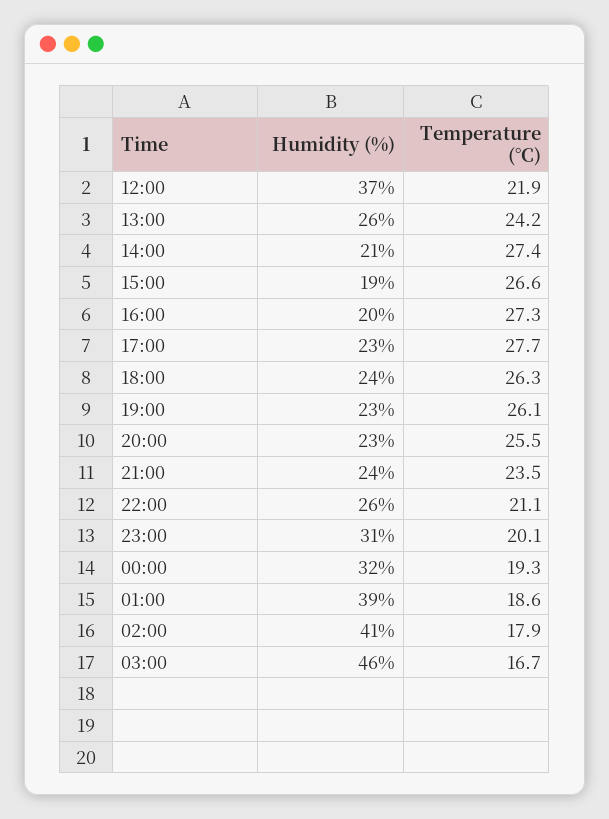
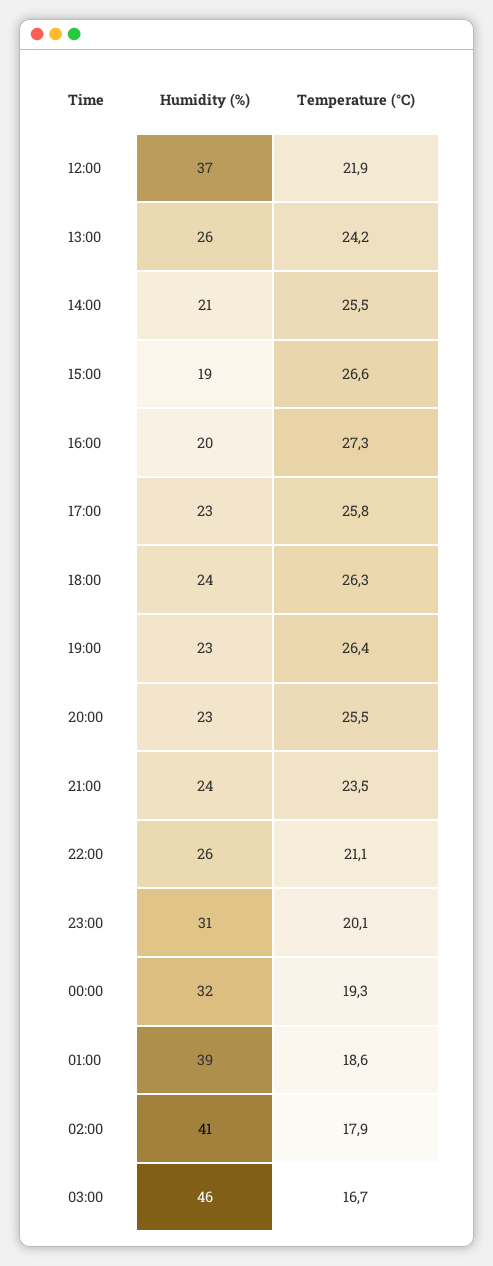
Temperature (°C), 14:00: 27.4 -> 25.5
Temperature (°C), 17:00: 27.7 -> 25.8
Temperature (°C), 19:00: 26.1 -> 26.4

